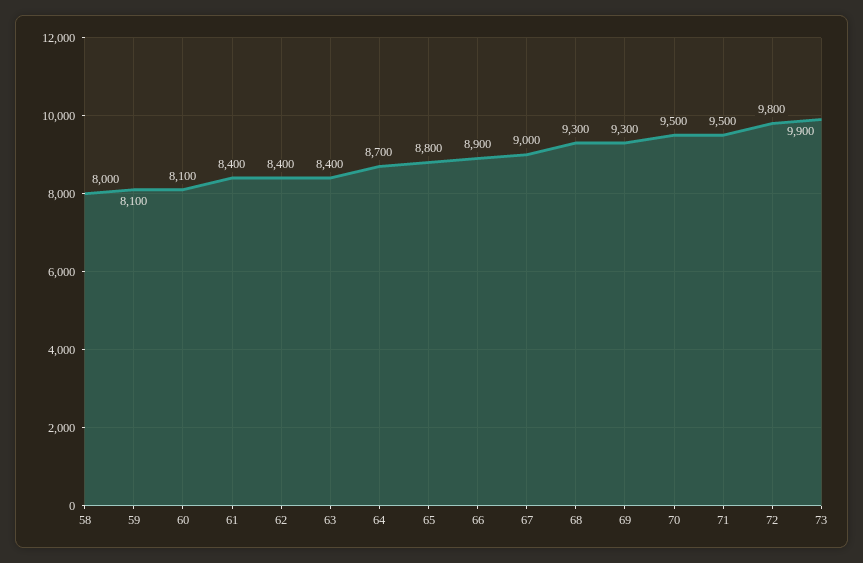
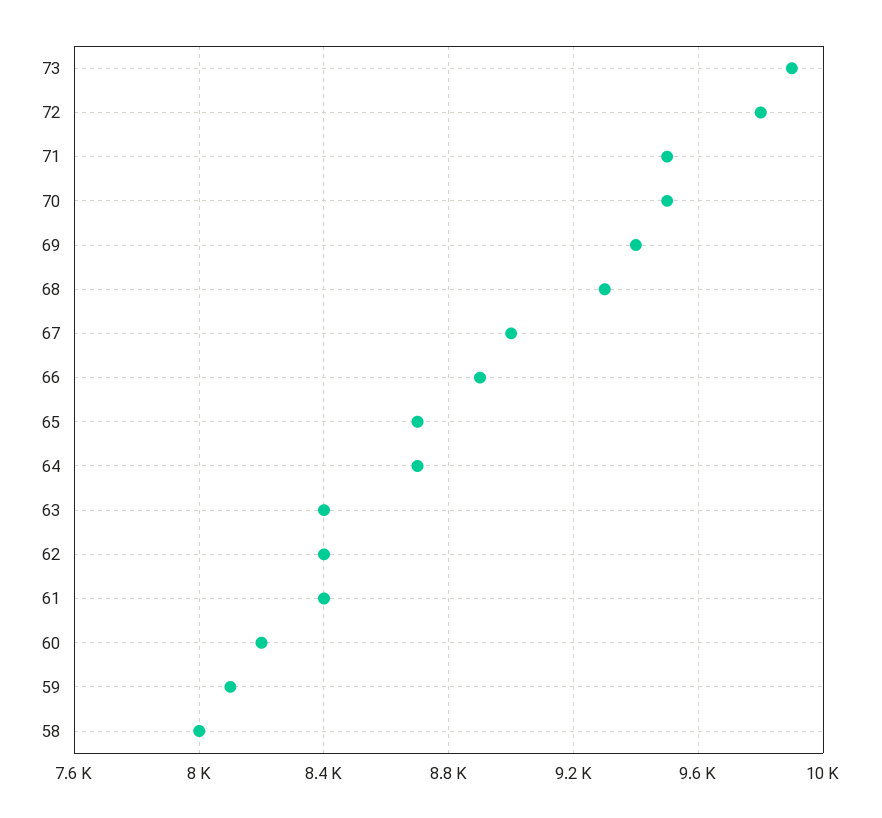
60: 8100 -> 8200
65: 8800 -> 8700
69: 9300 -> 9400

